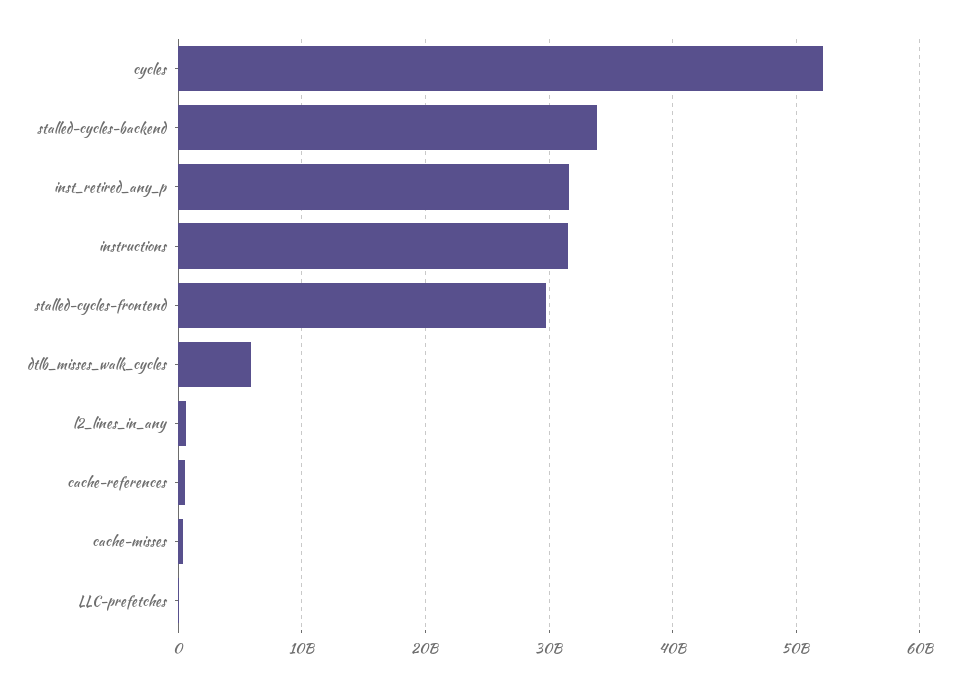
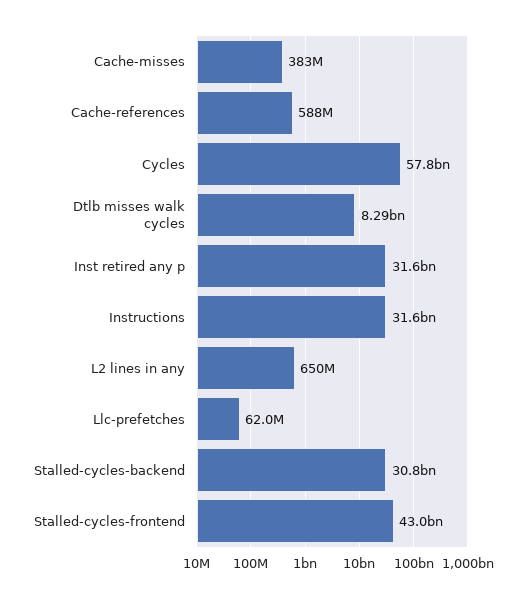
cycles: 52000000000 -> 57800000000
stalled-cycles-backend: 34000000000 -> 30800000000
stalled-cycles-frontend: 30000000000 -> 43000000000
dtlb_misses_walk_cycles: 6000000000 -> 8290000000

